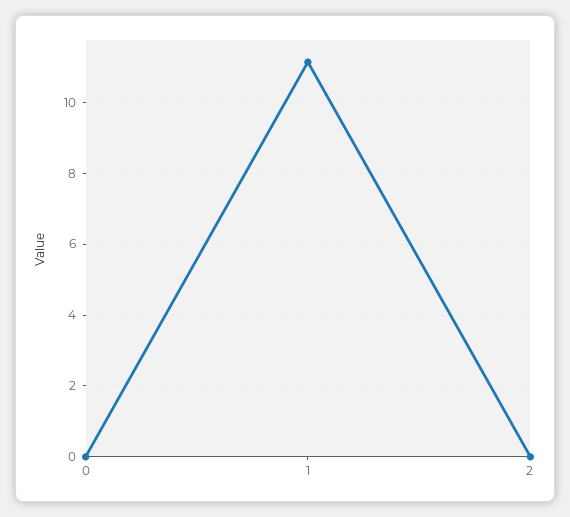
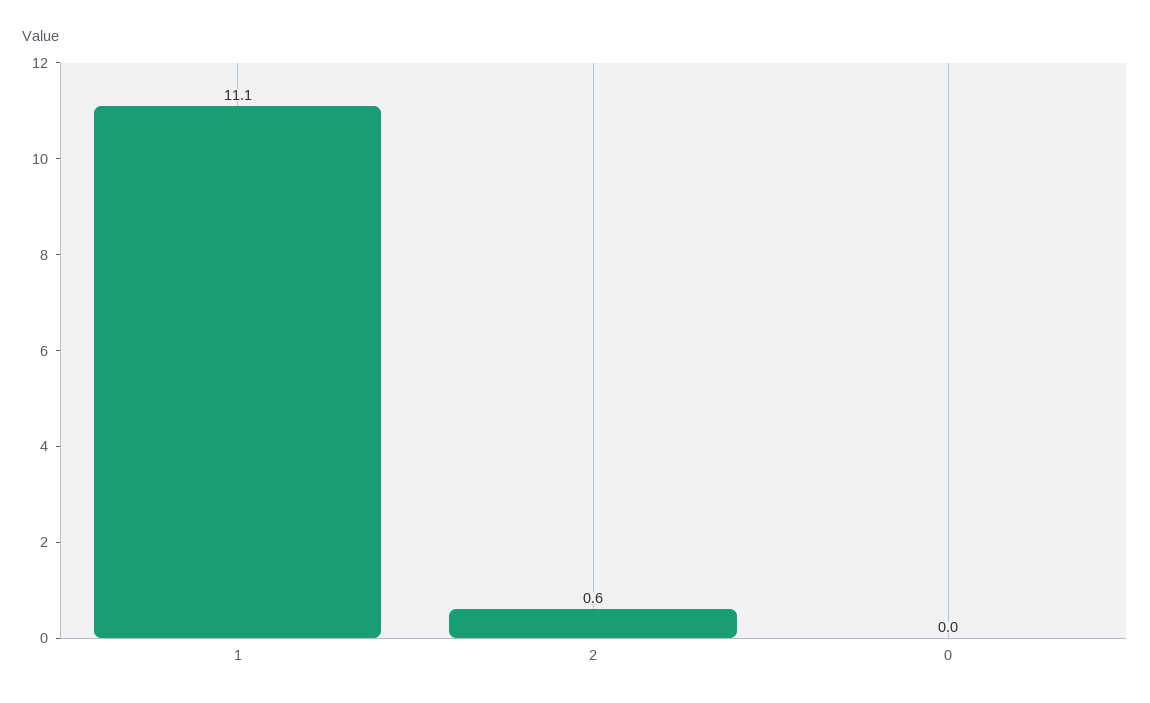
2: 0 -> 0.6

